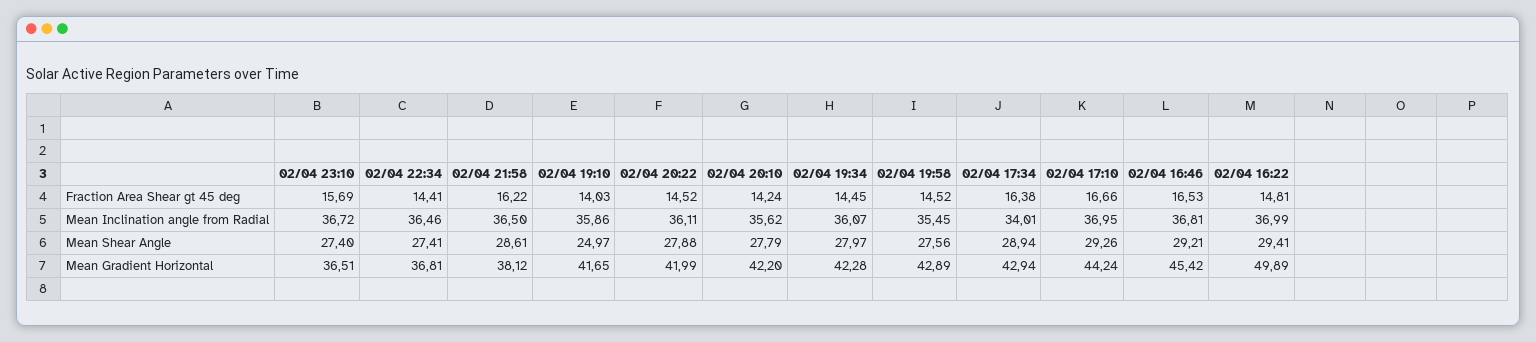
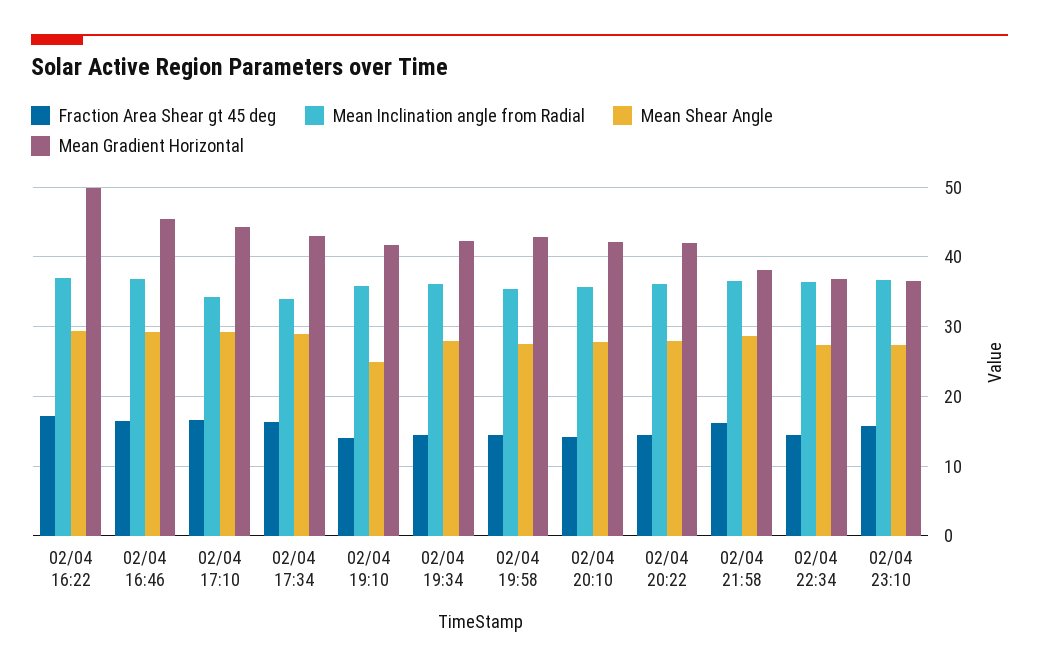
Fraction Area Shear gt 45 deg, 02/04 16:22: 14.81 -> 17
Mean Inclination angle from Radial, 02/04 17:10: 36.95 -> 34

